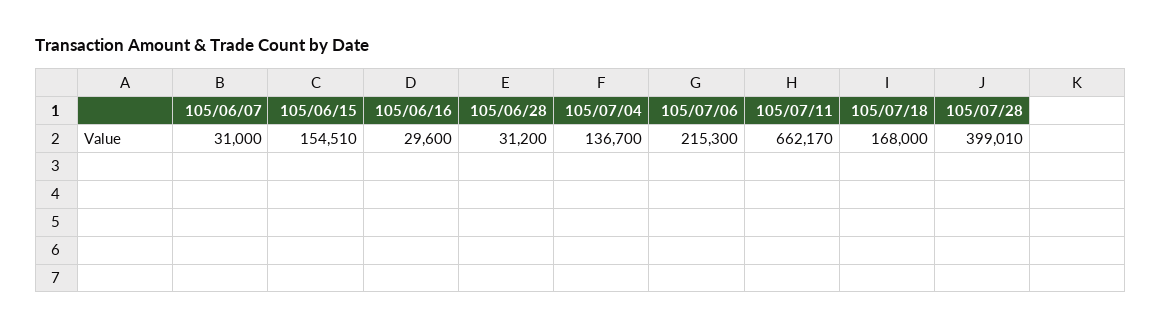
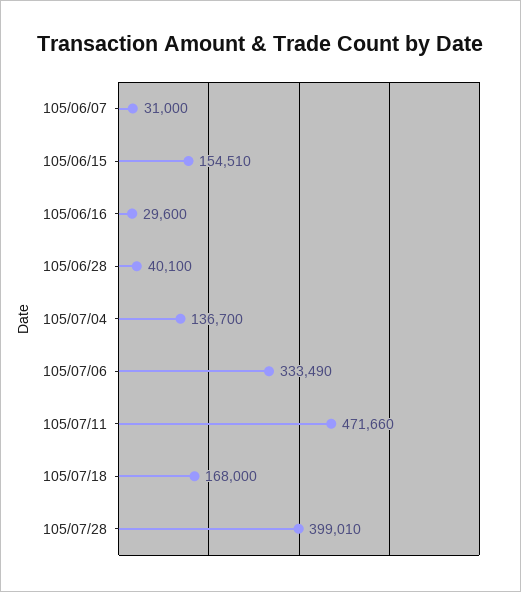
105/06/28: 31200 -> 40100
105/07/06: 215300 -> 333490
105/07/11: 662170 -> 471660

